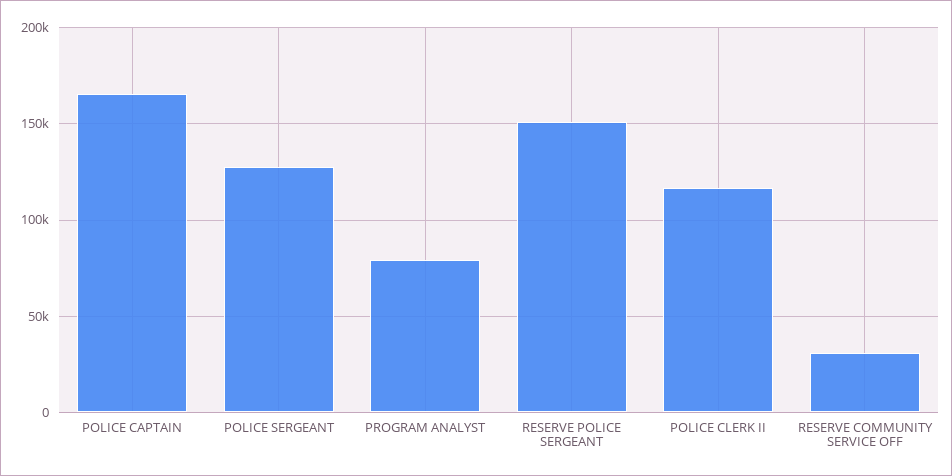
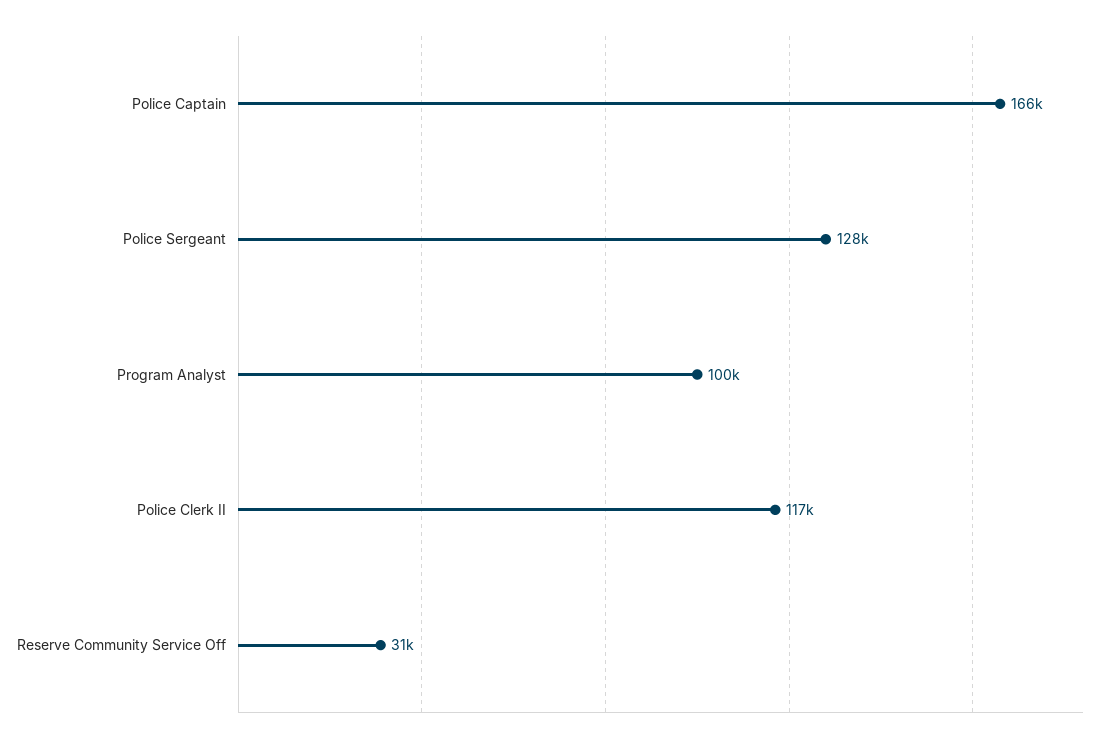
PROGRAM ANALYST: 80000 -> 100000
RESERVE POLICE SERGEANT: 150000 -> none

